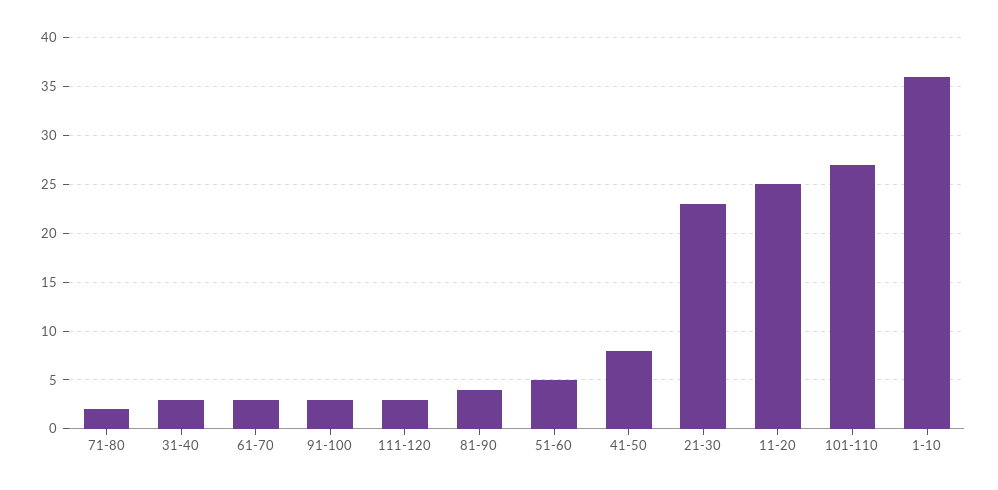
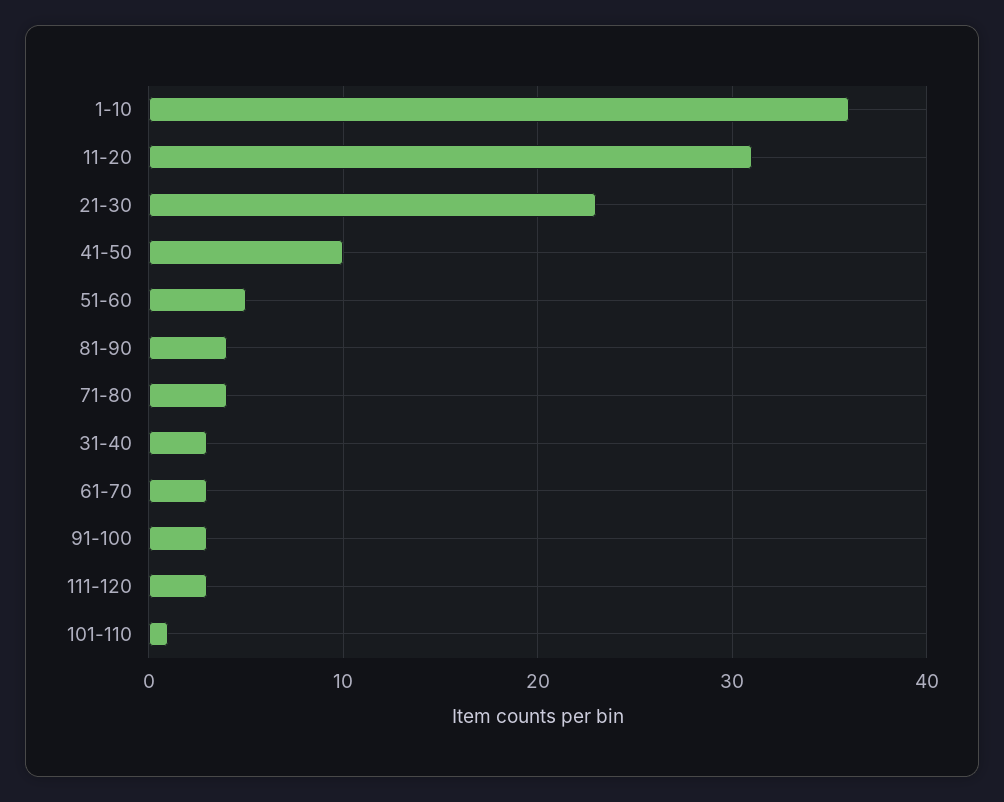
71-80: 2 -> 4
41-50: 8 -> 10
11-20: 25 -> 31
101-110: 27 -> 1

